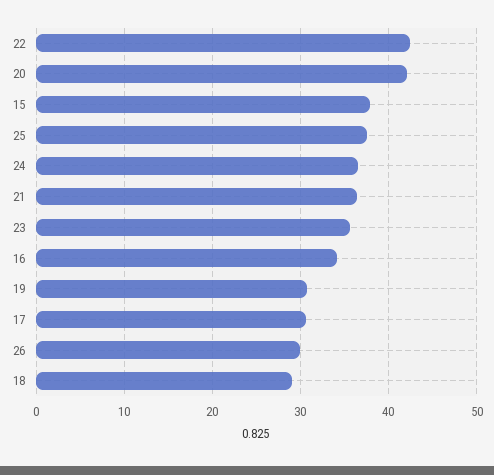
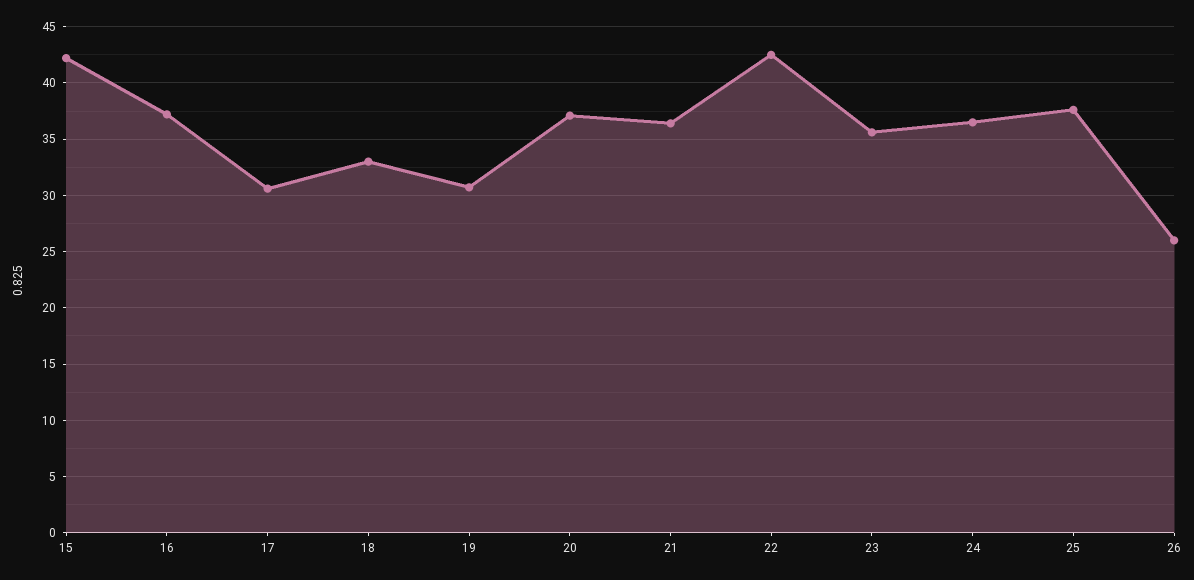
20: 42 -> 37
15: 38 -> 42
16: 34 -> 37
26: 30 -> 26
18: 29 -> 33

